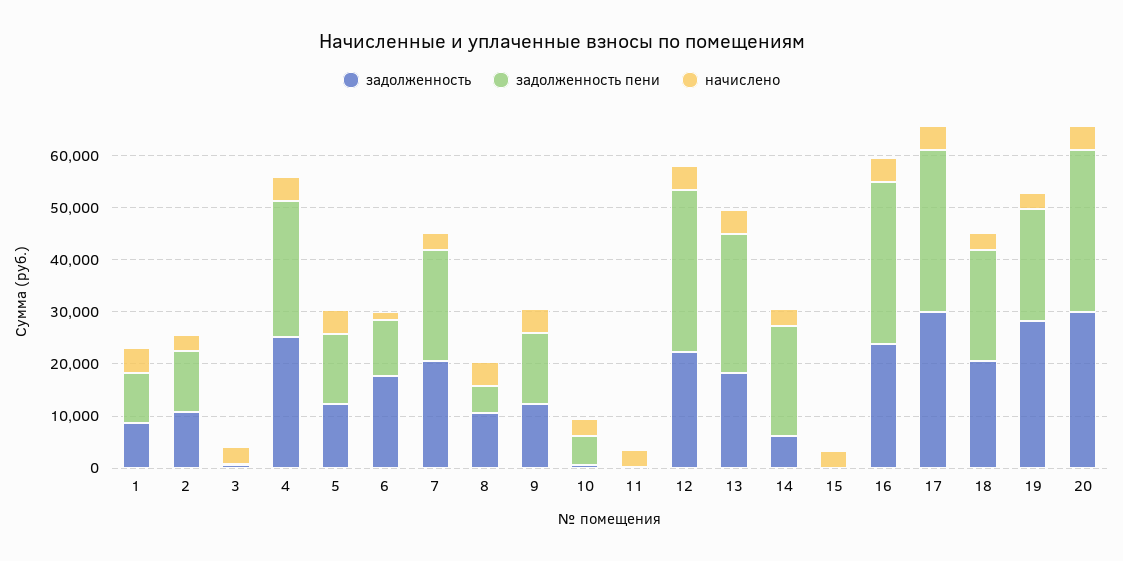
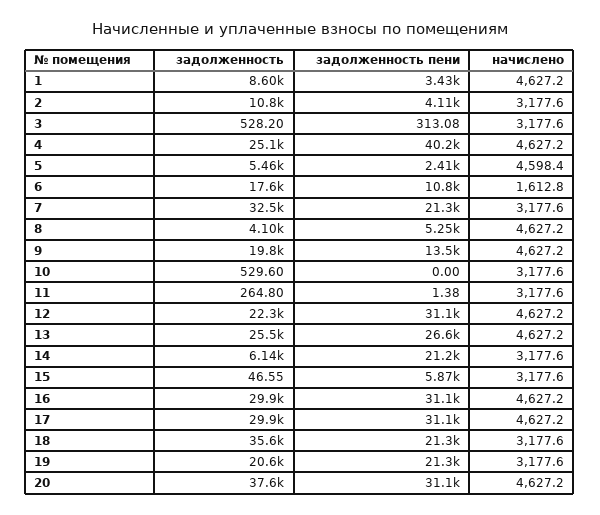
задолженность пени, 1: 10000 -> 3430
задолженность пени, 2: 12000 -> 4110
задолженность пени, 4: 26000 -> 40200
задолженность, 5: 12000 -> 5460
задолженность пени, 5: 14000 -> 2410
задолженность, 7: 20000 -> 32500
задолженность, 8: 10000 -> 4100
задолженность, 9: 12000 -> 19800
задолженность пени, 10: 6000 -> 0
задолженность, 13: 18000 -> 25500
задолженность пени, 15: 0 -> 5870
задолженность, 16: 24000 -> 29900
задолженность, 18: 20000 -> 35600
задолженность, 19: 28000 -> 20600
задолженность, 20: 30000 -> 37600

